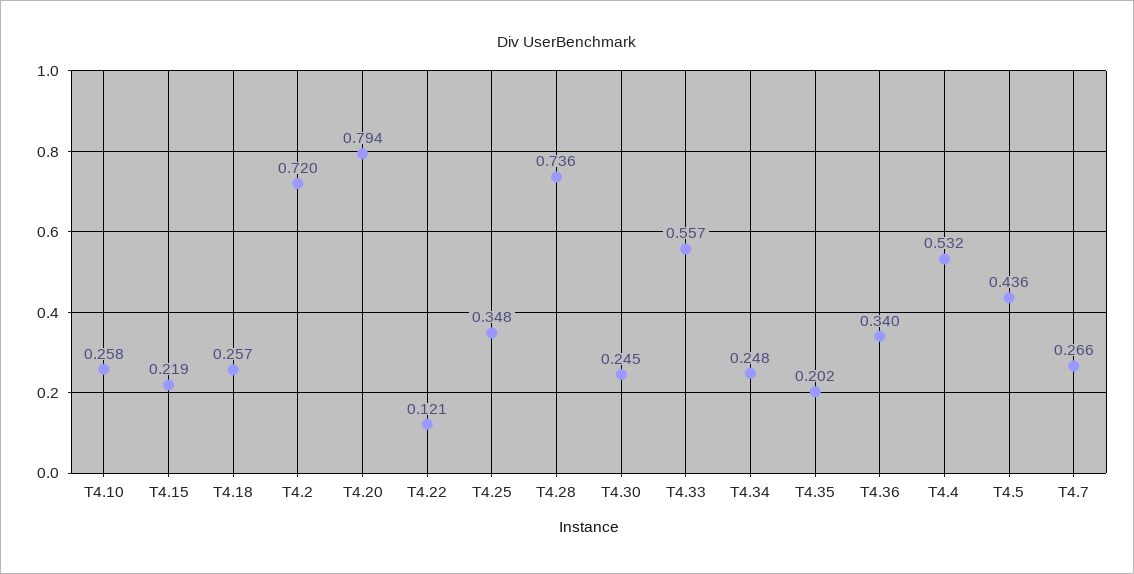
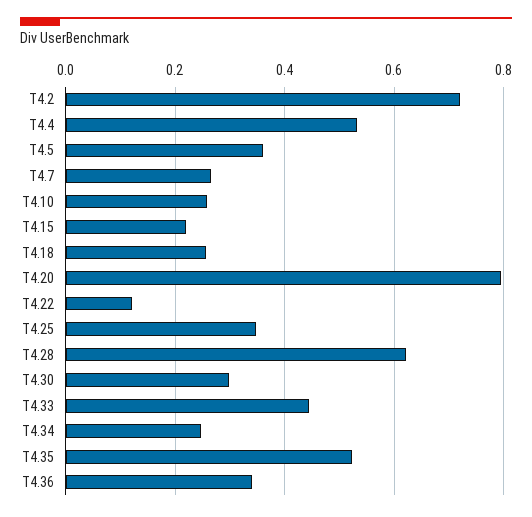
T4.28: 0.736 -> 0.62
T4.30: 0.245 -> 0.3
T4.33: 0.557 -> 0.44
T4.35: 0.202 -> 0.52
T4.5: 0.436 -> 0.36

